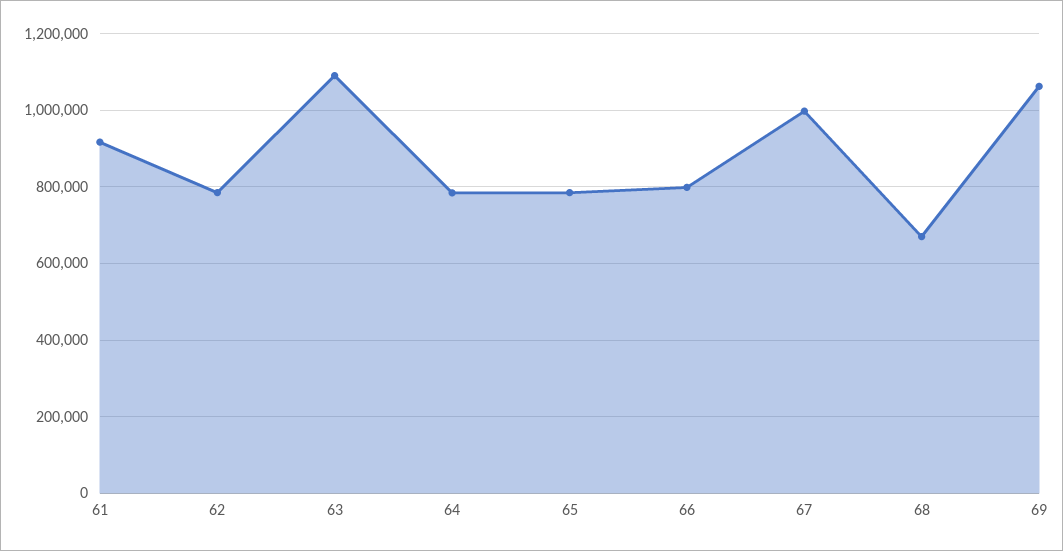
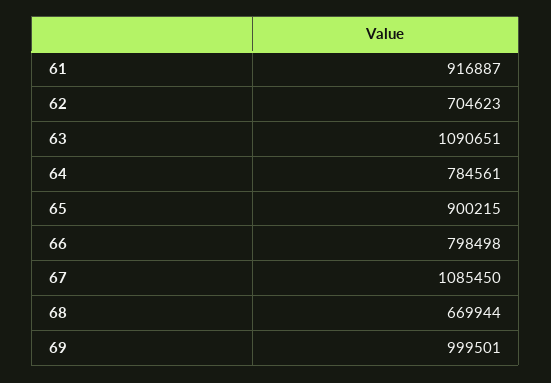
62: 780000 -> 704623
65: 780000 -> 900215
67: 1000000 -> 1085450
69: 1060000 -> 999501

